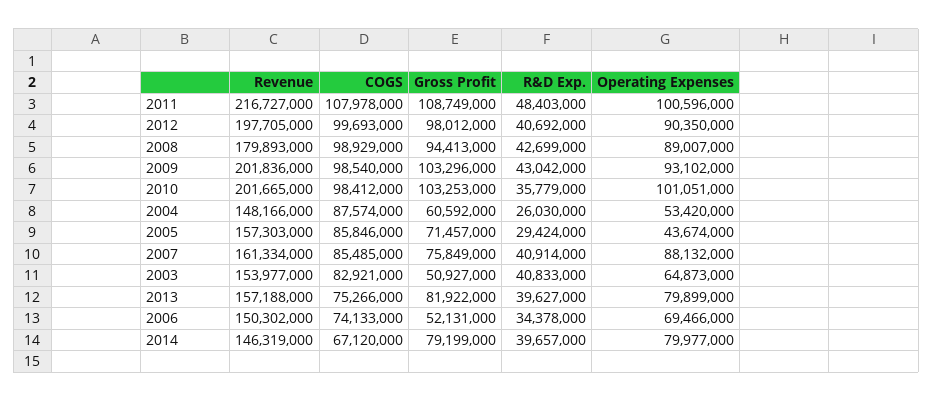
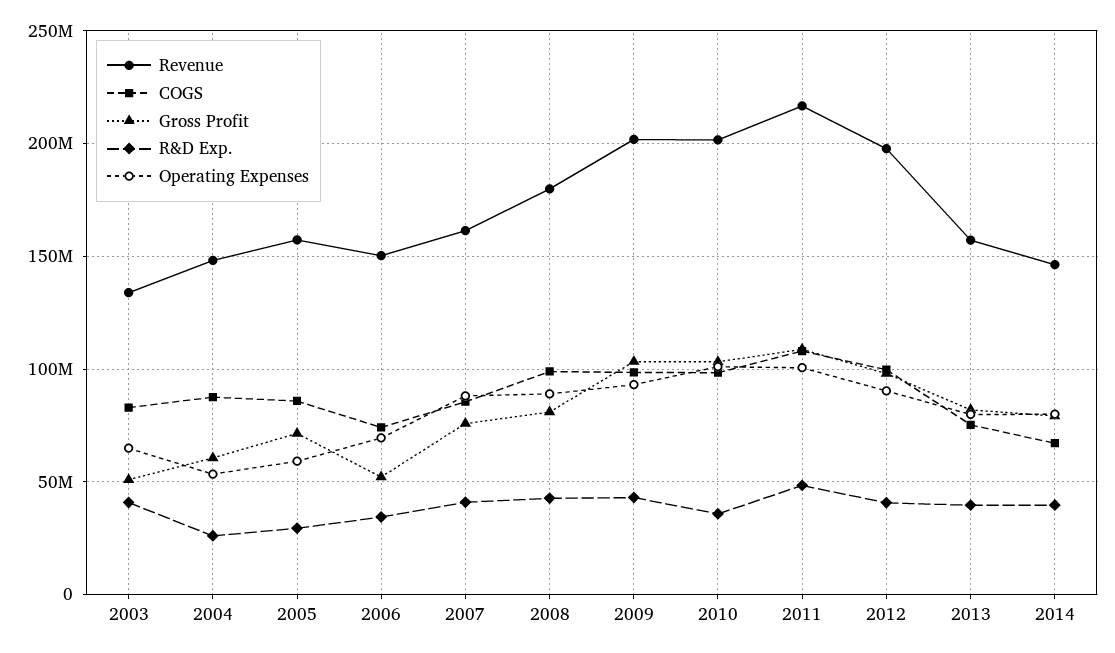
Gross Profit, 2008: 94413000 -> 80000000
Operating Expenses, 2005: 43674000 -> 60000000
Revenue, 2003: 153977000 -> 135000000

